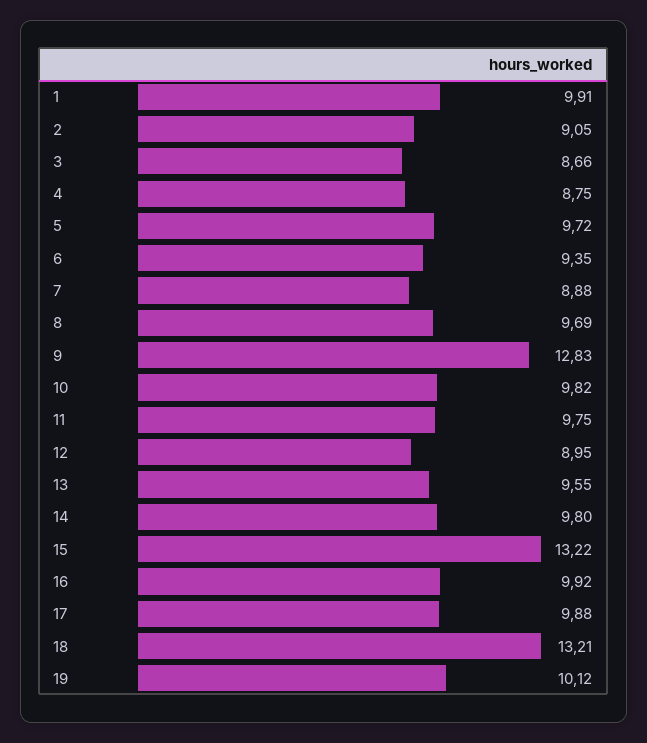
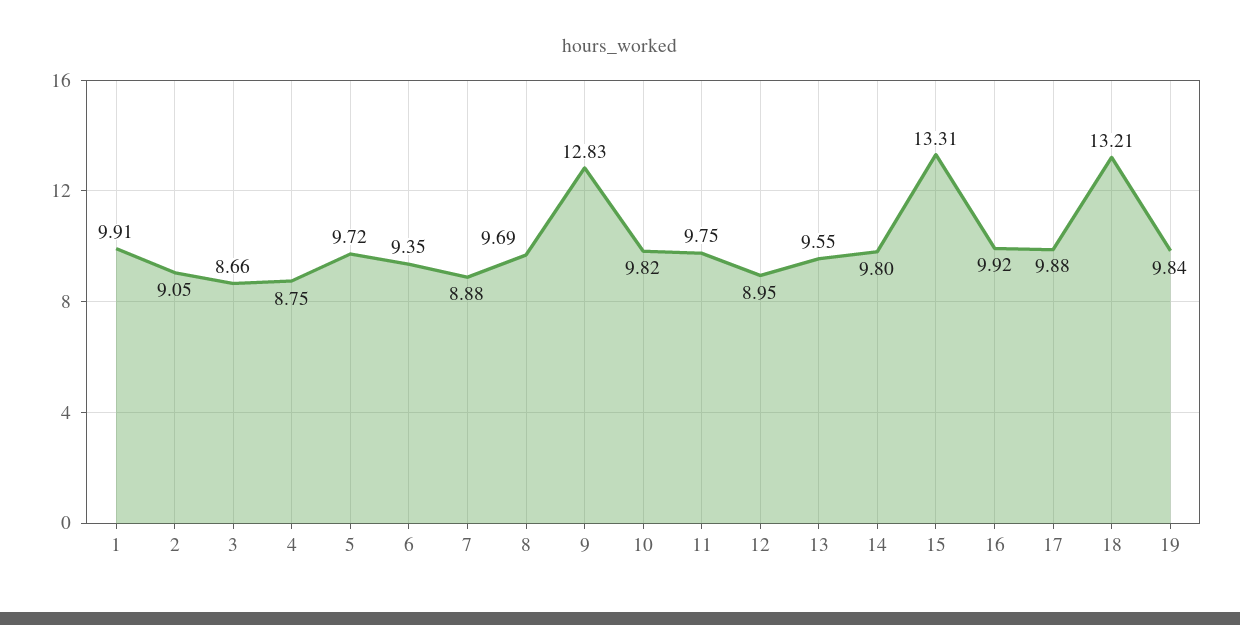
15: 13.22 -> 13.31
19: 10.12 -> 9.84

